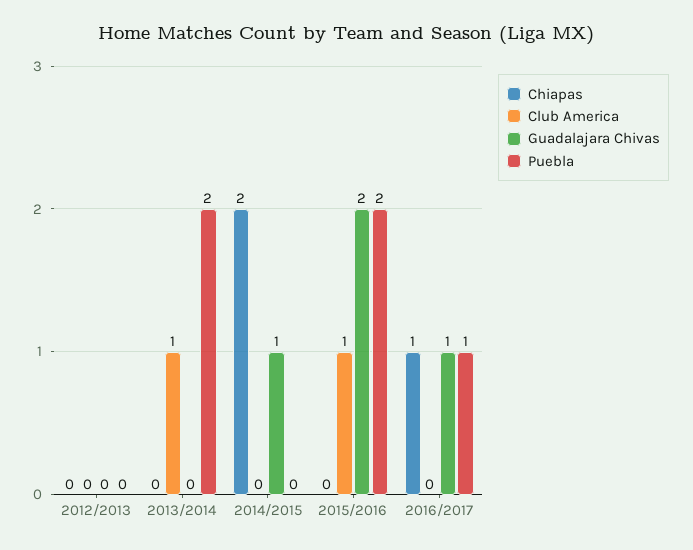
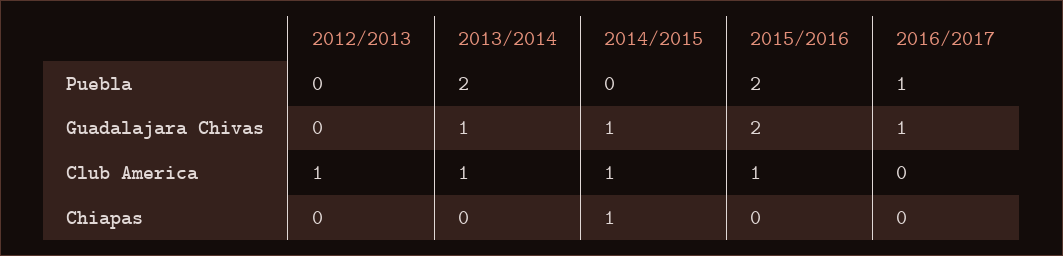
Club America, 2012/2013: 0 -> 1
Guadalajara Chivas, 2013/2014: 0 -> 1
Chiapas, 2014/2015: 2 -> 1
Club America, 2014/2015: 0 -> 1
Chiapas, 2016/2017: 1 -> 0

